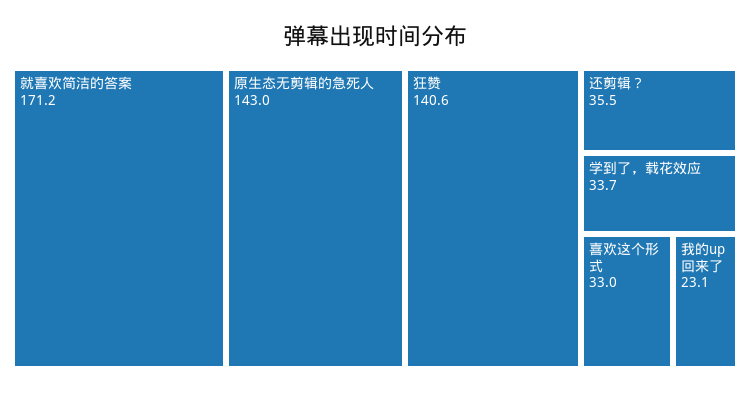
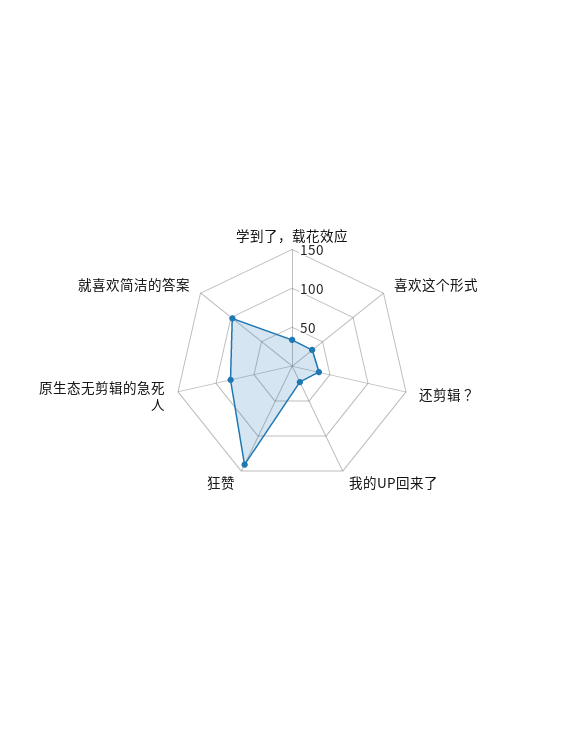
就喜欢简洁的答案: 171.2 -> 100
原生态无剪辑的急死人: 143 -> 75

